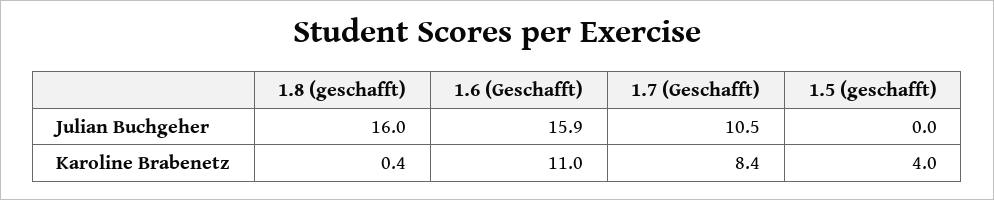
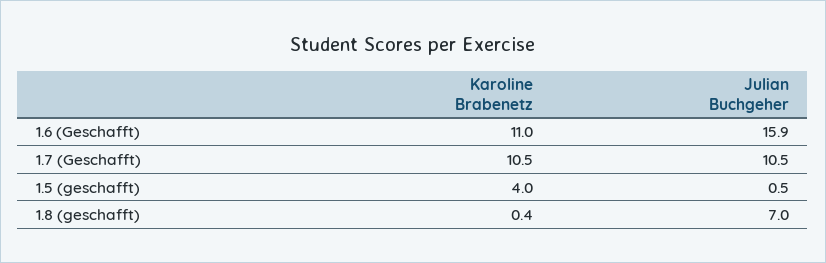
1.8 (geschafft), Julian Buchgeher: 16 -> 7
1.5 (geschafft), Julian Buchgeher: 0 -> 0.5
1.7 (Geschafft), Karoline Brabenetz: 8.4 -> 10.5

